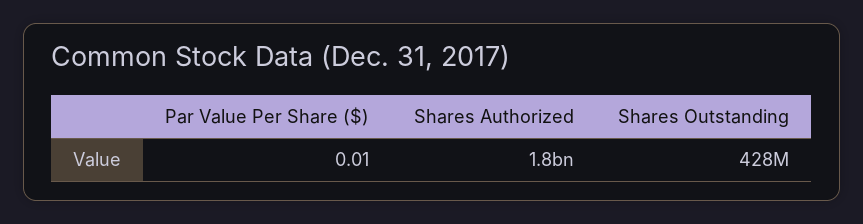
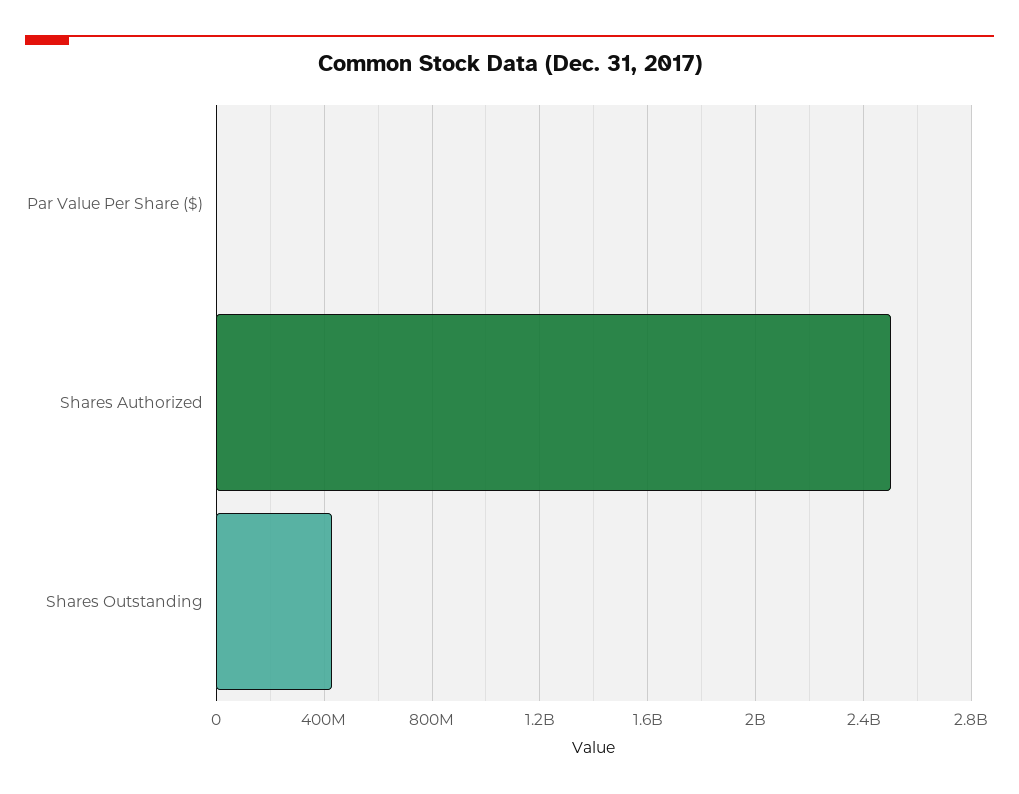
Shares Authorized: 1800000000 -> 2500000000

